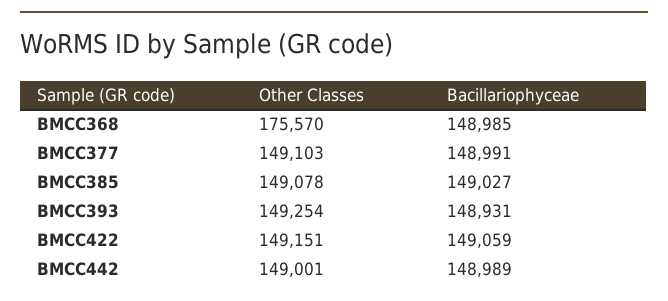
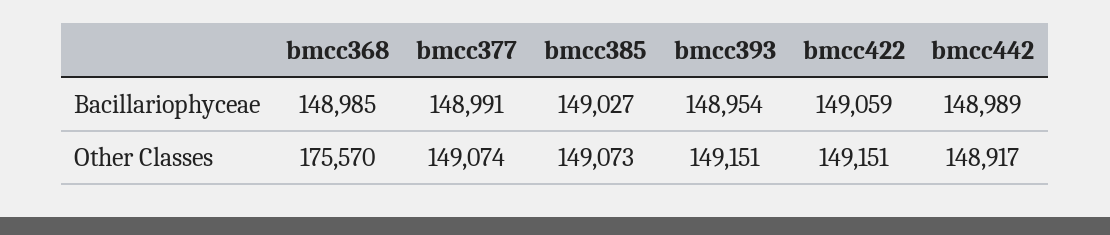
Other Classes, BMCC377: 149103 -> 149074
Other Classes, BMCC385: 149078 -> 149073
Other Classes, BMCC393: 149254 -> 149151
Bacillariophyceae, BMCC393: 148931 -> 148954
Other Classes, BMCC442: 149001 -> 148917

